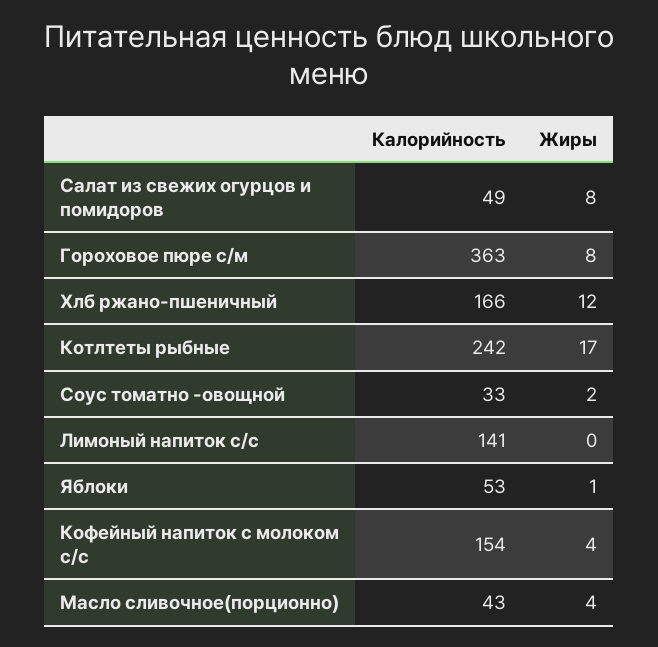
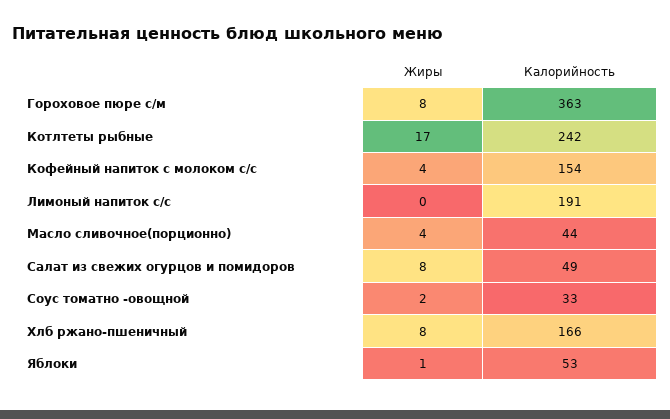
Жиры, Хлб ржано-пшеничный: 12 -> 8
Калорийность, Лимоный напиток с/с: 141 -> 191
Калорийность, Масло сливочное(порционно): 43 -> 44

